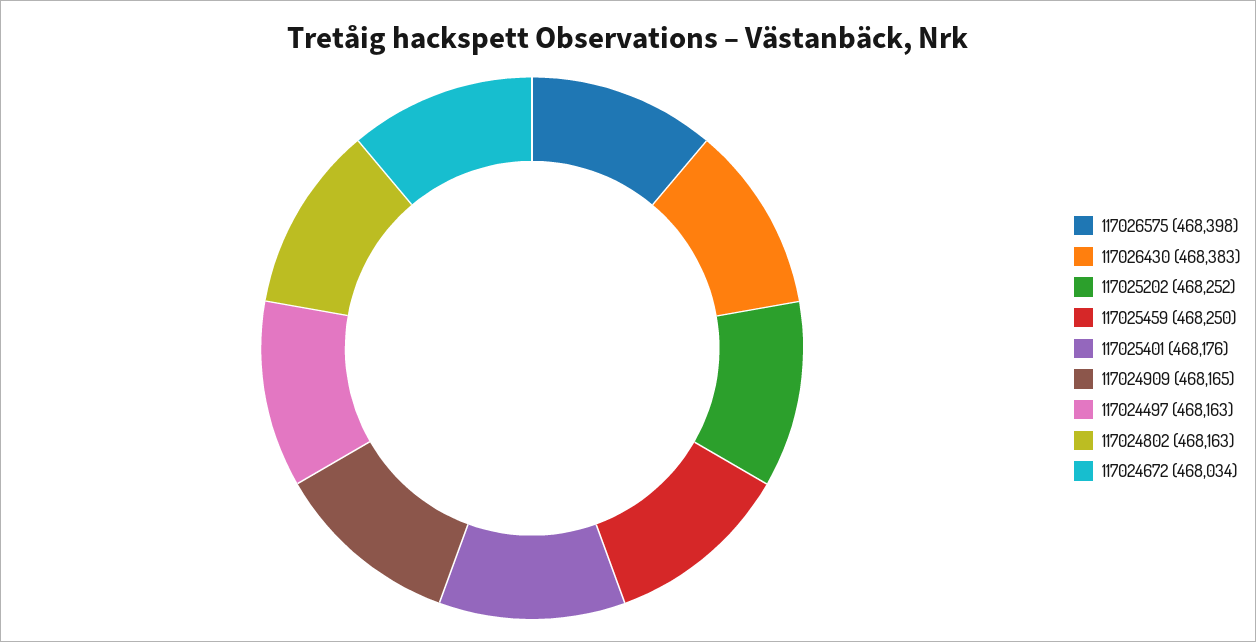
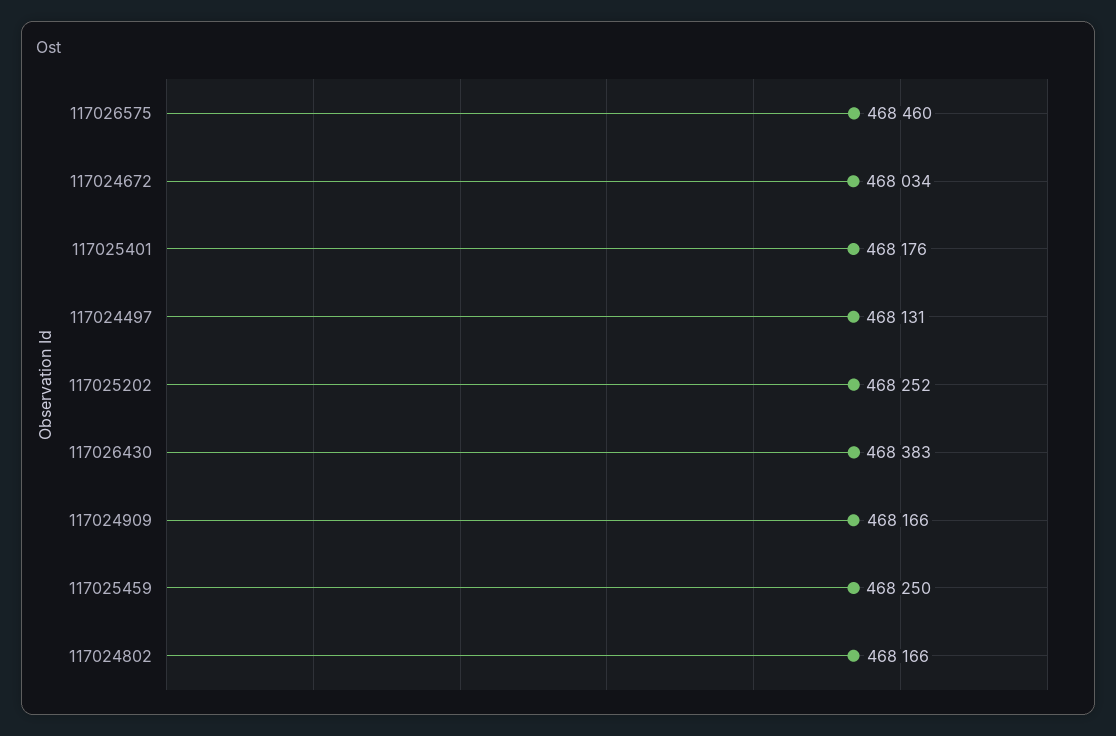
117026575: 468398 -> 468460
117024909: 468165 -> 468166
117024497: 468163 -> 468131
117024802: 468163 -> 468166

